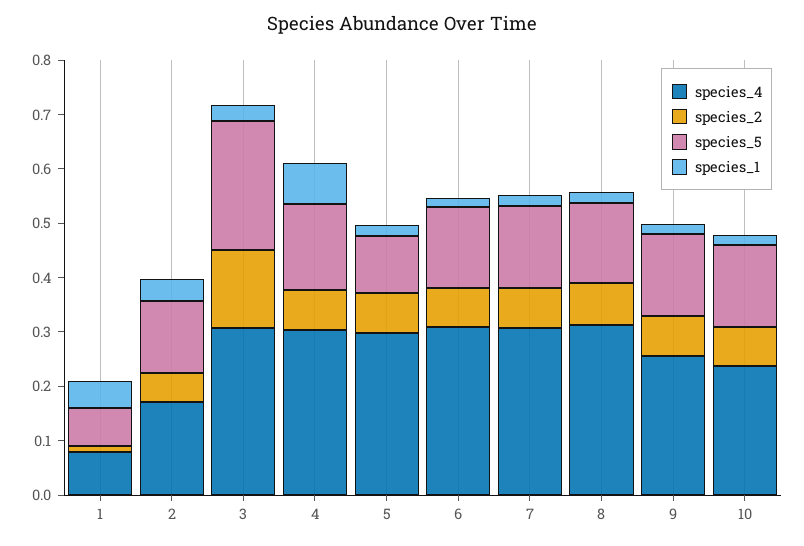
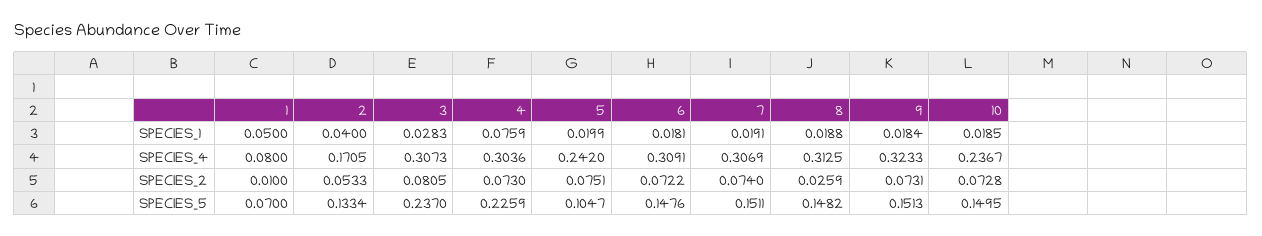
species_2, 3: 0.14 -> 0.0805
species_5, 4: 0.16 -> 0.2259
species_4, 5: 0.3 -> 0.242
species_2, 8: 0.08 -> 0.0259
species_4, 9: 0.26 -> 0.3233

